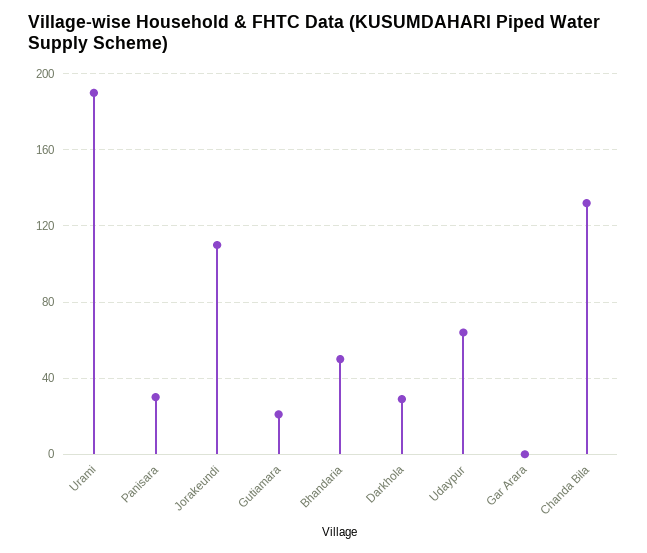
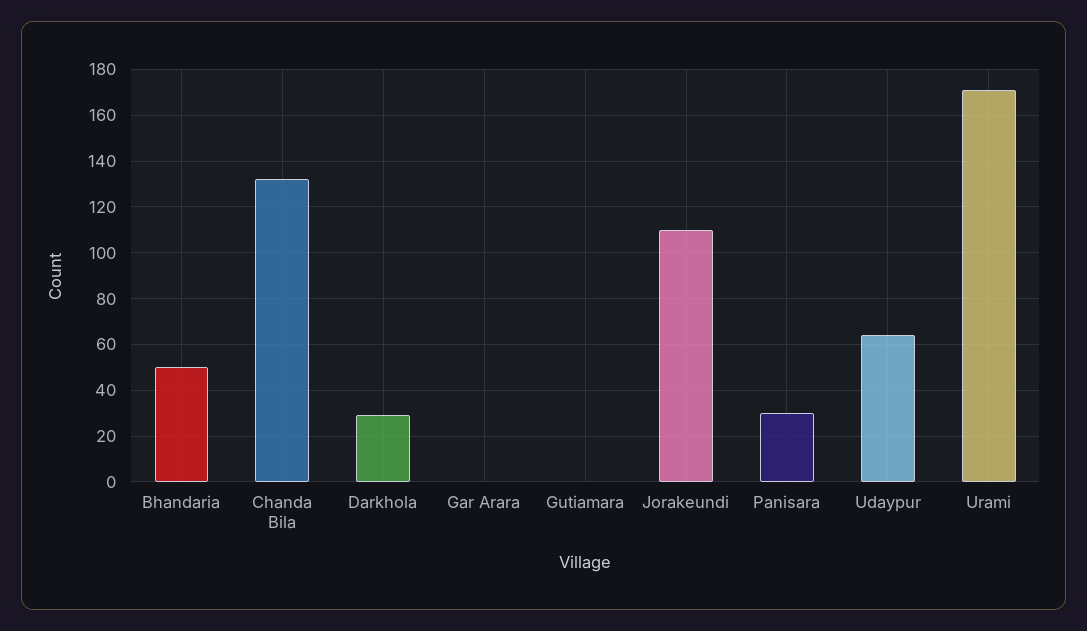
Urami: 190 -> 170
Gutiamara: 20 -> 0

